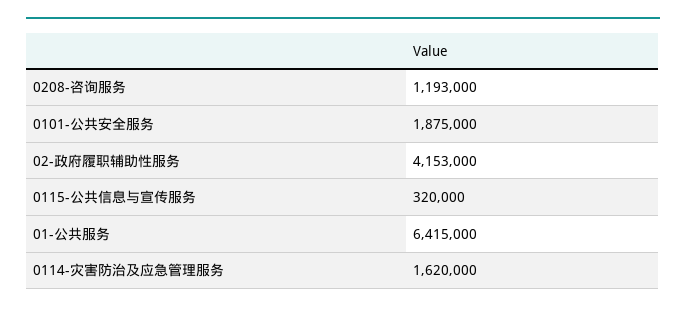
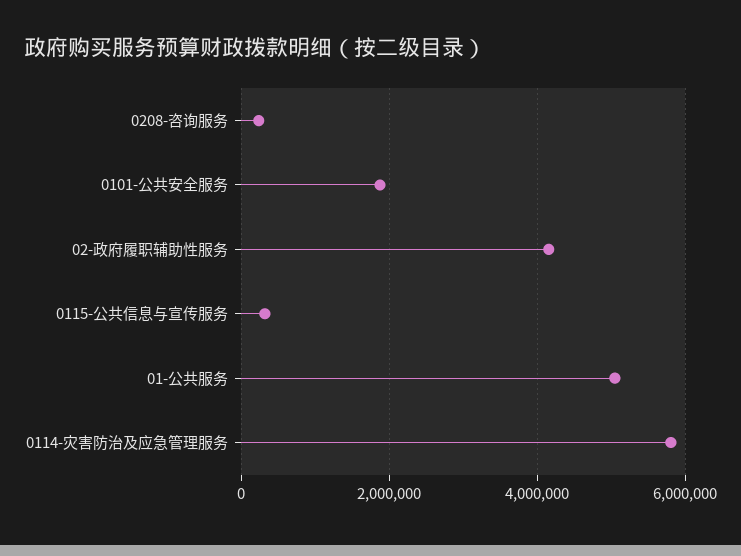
0208-咨询服务: 1193000 -> 200000
01-公共服务: 6415000 -> 5000000
0114-灾害防治及应急管理服务: 1620000 -> 5800000

